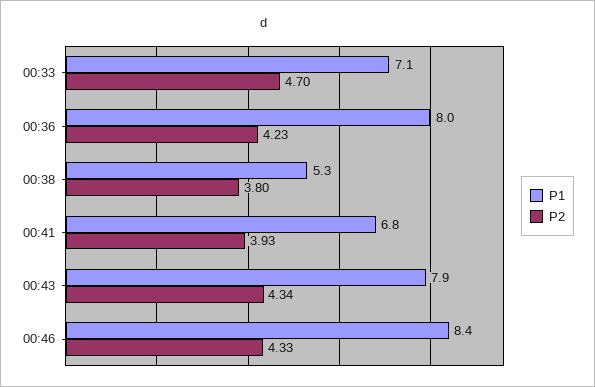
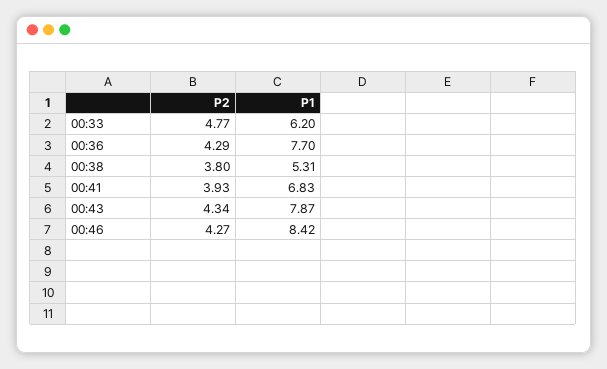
P1, 00:33: 7.1 -> 6.2
P2, 00:33: 4.7 -> 4.77
P1, 00:36: 8 -> 7.7
P2, 00:36: 4.23 -> 4.29
P2, 00:46: 4.33 -> 4.27

